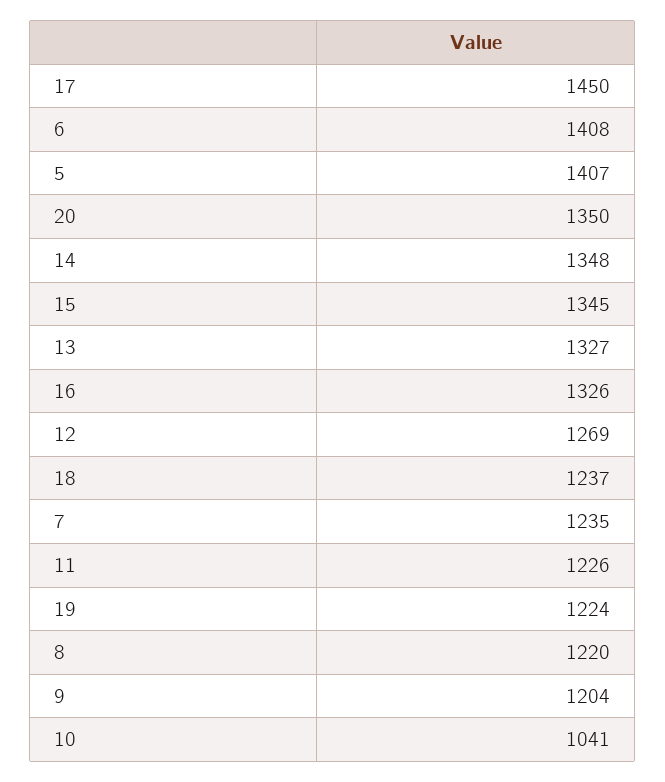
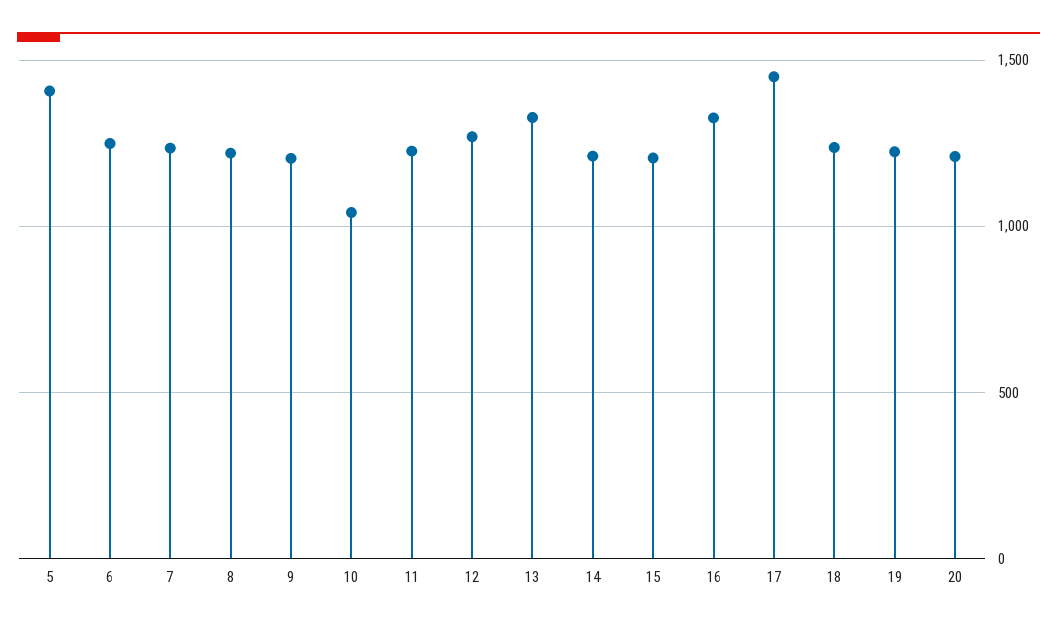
6: 1408 -> 1250
20: 1350 -> 1200
14: 1348 -> 1200
15: 1345 -> 1200

